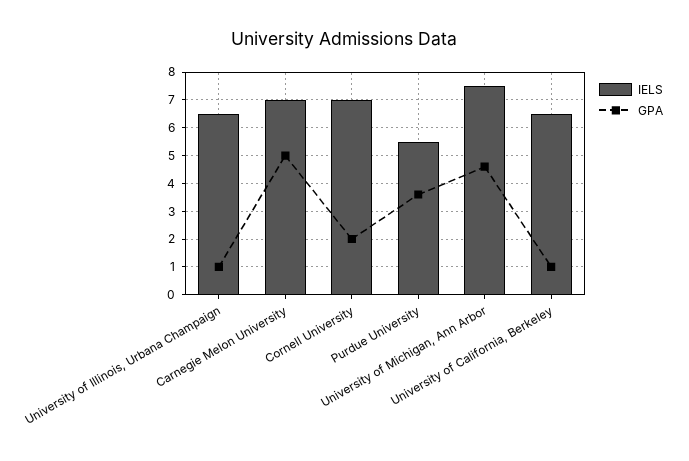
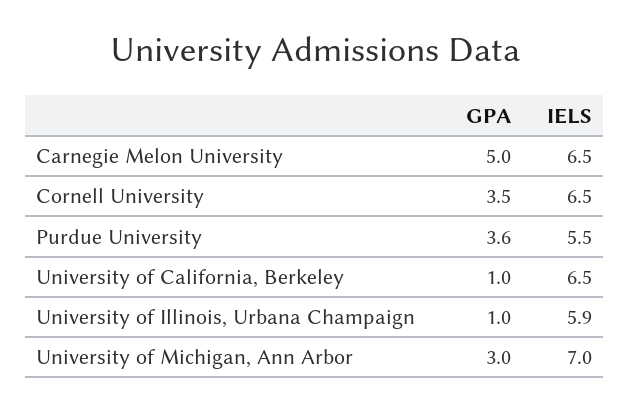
IELS, University of Illinois, Urbana Champaign: 6.5 -> 5.9
IELS, Carnegie Melon University: 7 -> 6.5
IELS, Cornell University: 7 -> 6.5
GPA, Cornell University: 2 -> 3.5
IELS, University of Michigan, Ann Arbor: 7.5 -> 7
GPA, University of Michigan, Ann Arbor: 4.5 -> 3

